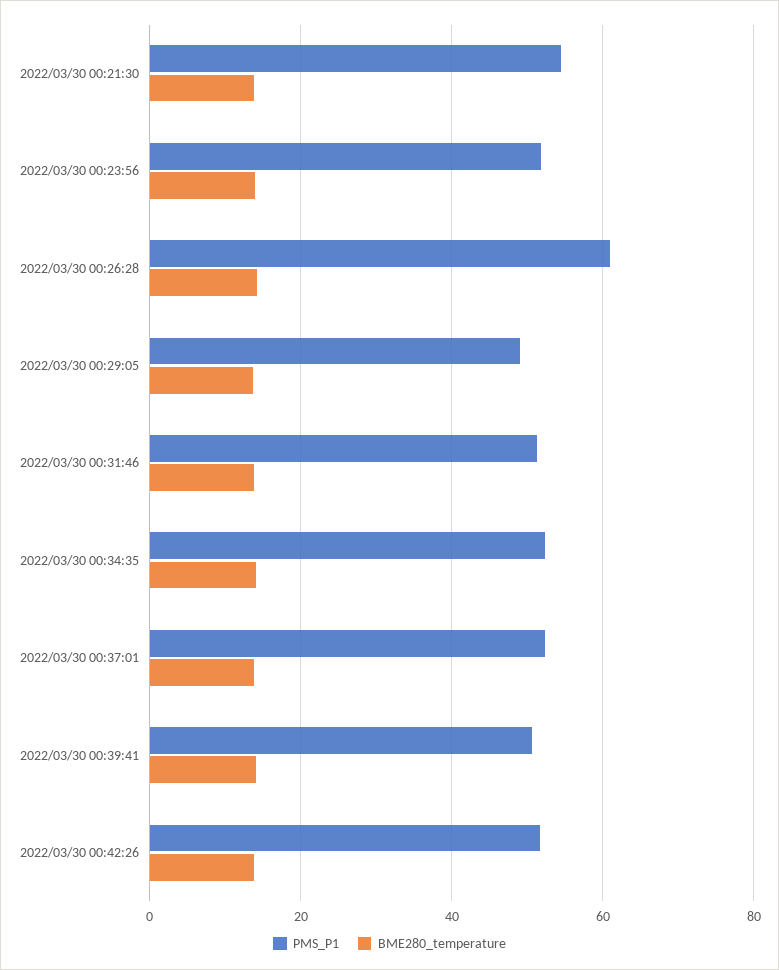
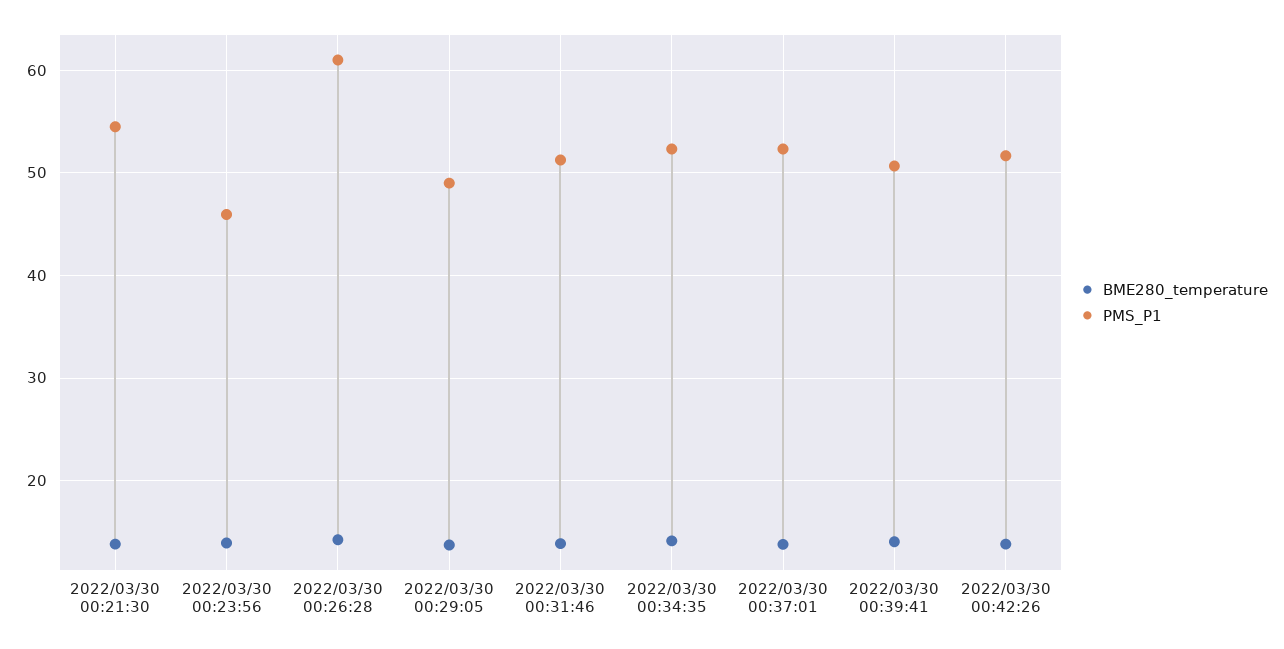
PMS_P1, 2022/03/30 00:23:56: 52 -> 46

